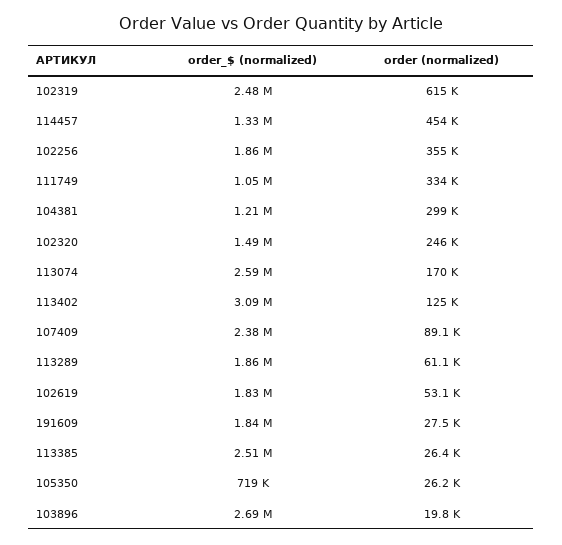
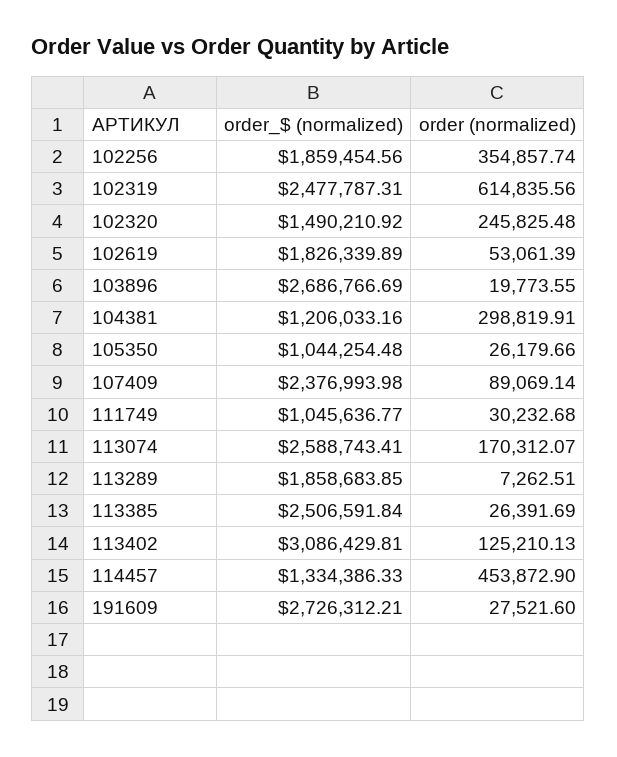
order (normalized), 111749: 334000 -> 30232.68
order (normalized), 113289: 61100 -> 7262.51
order_$ (normalized), 191609: 1840000 -> 2726312.21
order_$ (normalized), 105350: 719000 -> 1044254.48

